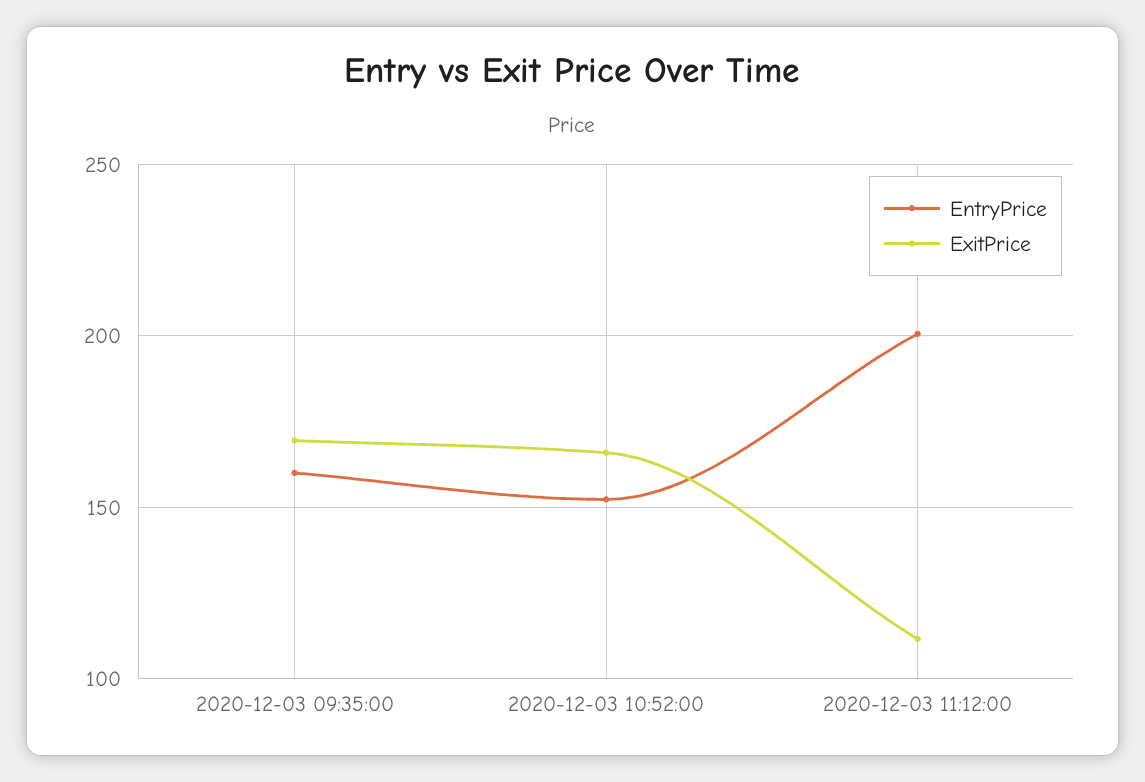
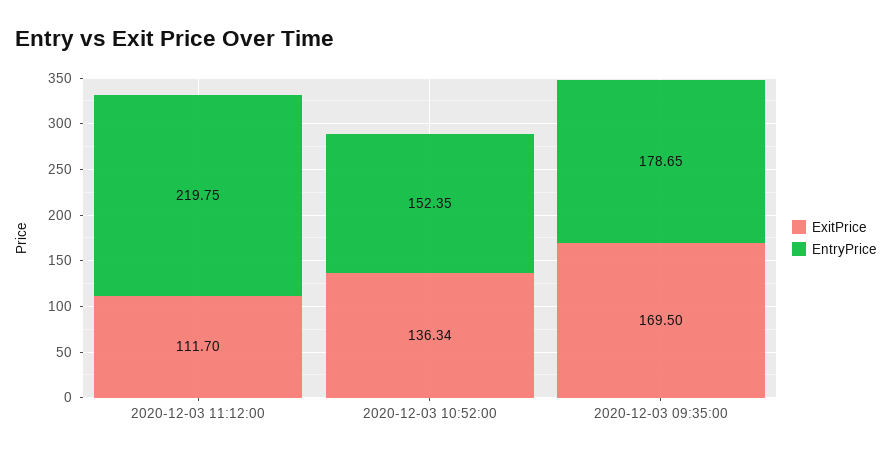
EntryPrice, 2020-12-03 09:35:00: 160 -> 178.65
ExitPrice, 2020-12-03 10:52:00: 165 -> 136.34
EntryPrice, 2020-12-03 11:12:00: 200 -> 219.75

